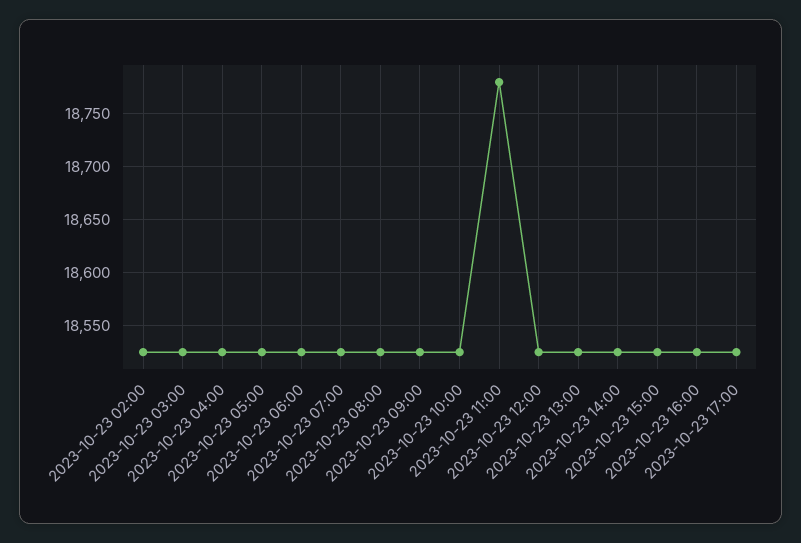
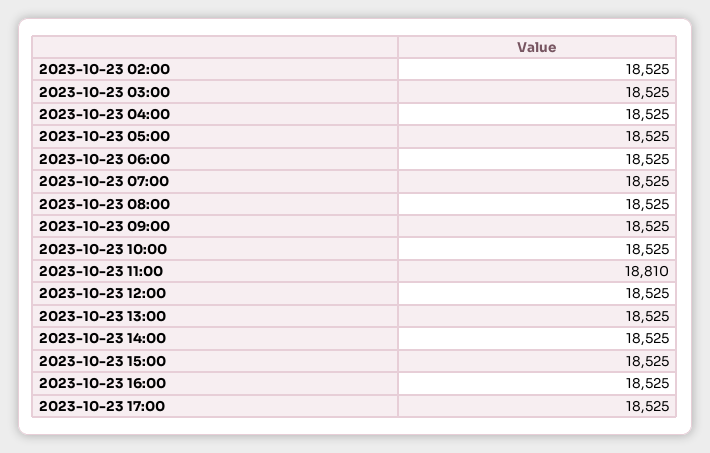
2023-10-23 11:00: 18780 -> 18810

